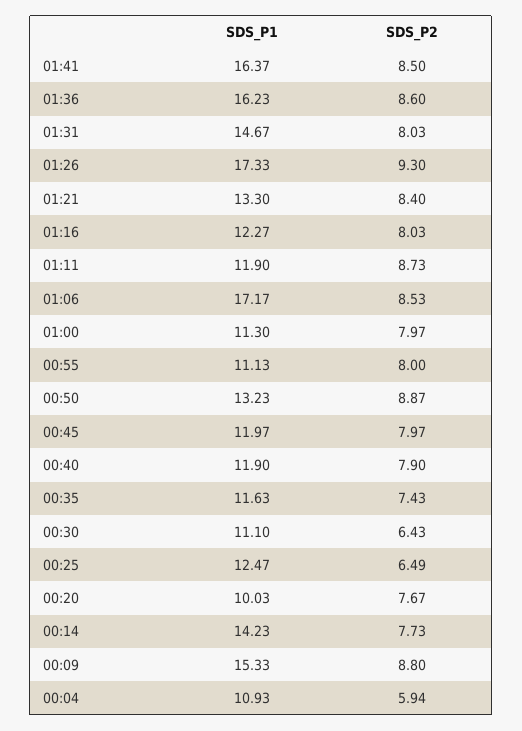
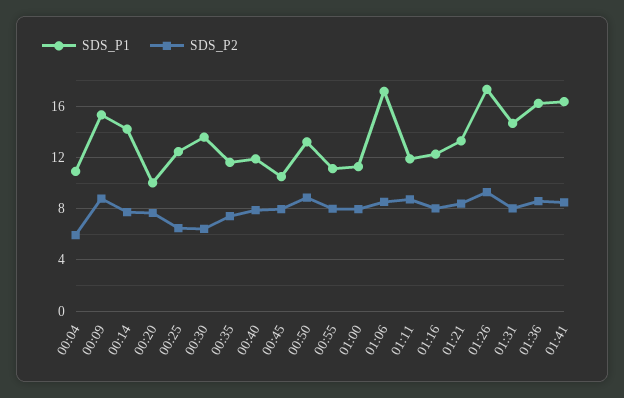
SDS_P1, 00:45: 11.97 -> 10.5
SDS_P1, 00:30: 11.1 -> 13.5

